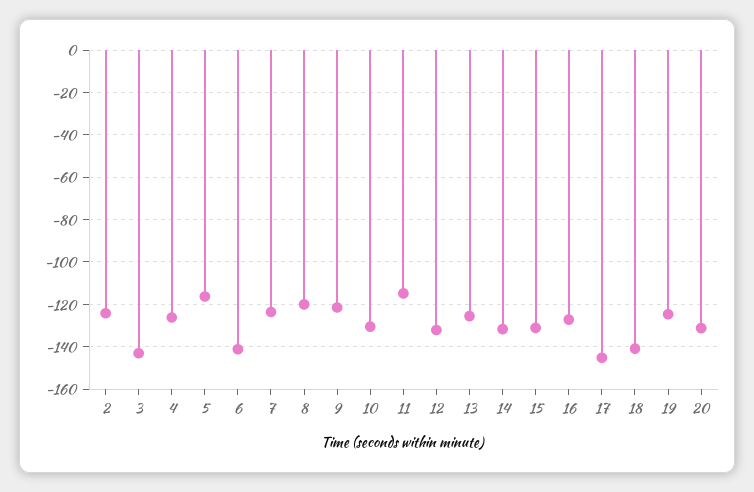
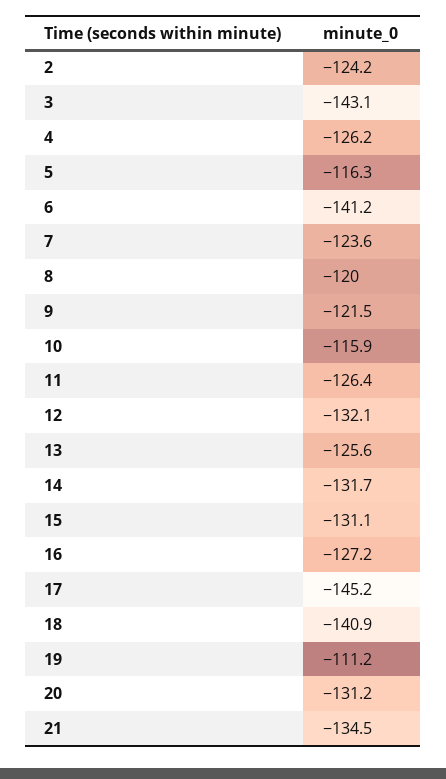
10: -130 -> -115.9
11: -115 -> -126.4
19: -125 -> -111.2
21: none -> -134.5

